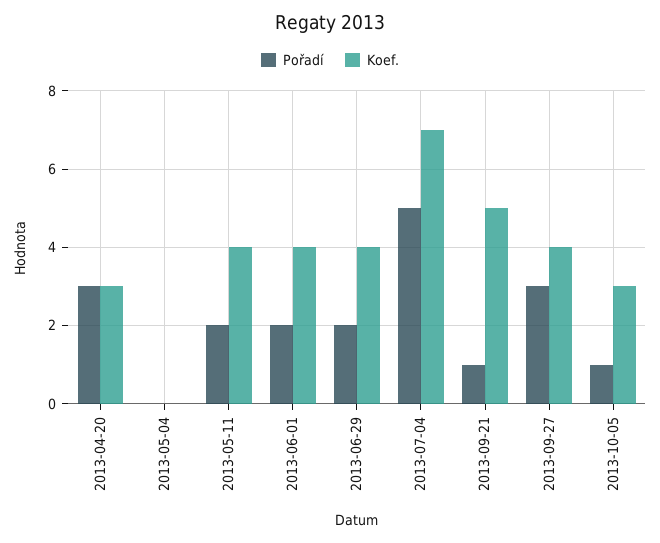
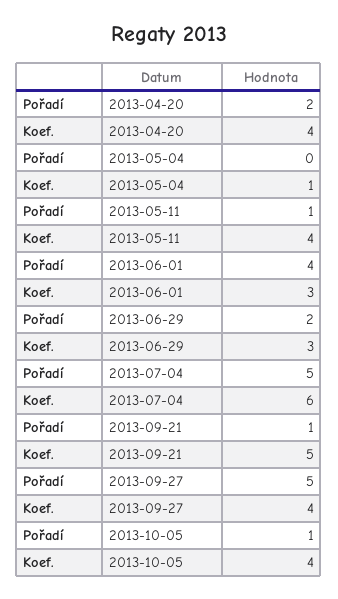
Pořadí, 2013-04-20: 3 -> 2
Koef., 2013-04-20: 3 -> 4
Koef., 2013-05-04: 0 -> 1
Pořadí, 2013-05-11: 2 -> 1
Pořadí, 2013-06-01: 2 -> 4
Koef., 2013-06-01: 4 -> 3
Koef., 2013-06-29: 4 -> 3
Koef., 2013-07-04: 7 -> 6
Pořadí, 2013-09-27: 3 -> 5
Koef., 2013-10-05: 3 -> 4

